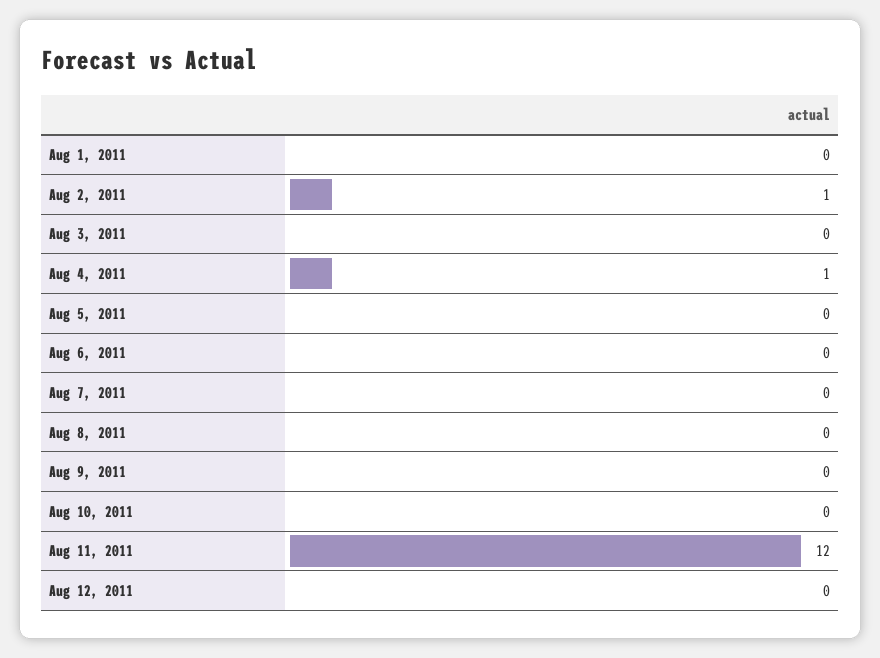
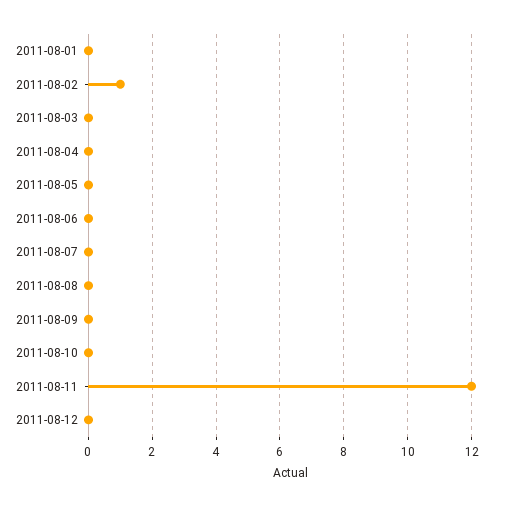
Aug 4, 2011: 1 -> 0

